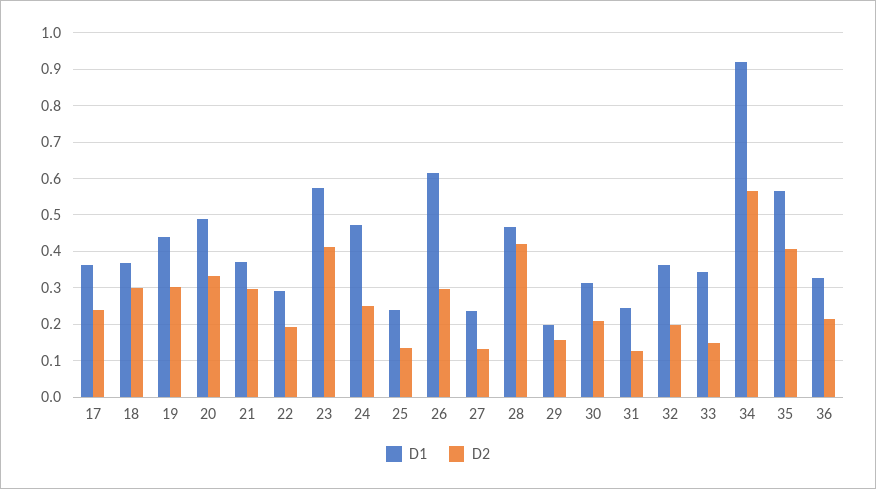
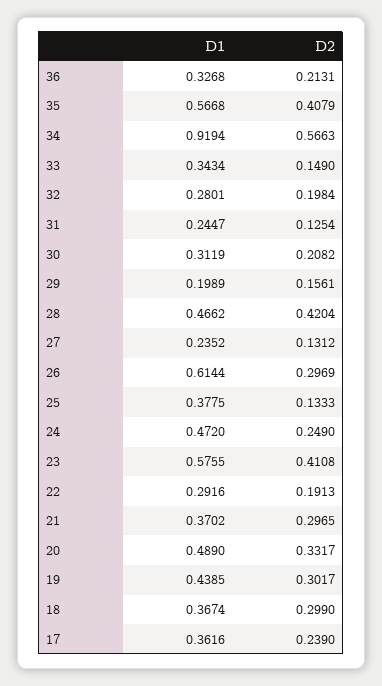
D1, 25: 0.24 -> 0.3775
D1, 32: 0.36 -> 0.2801

